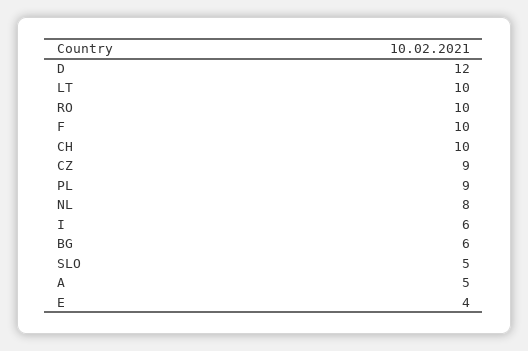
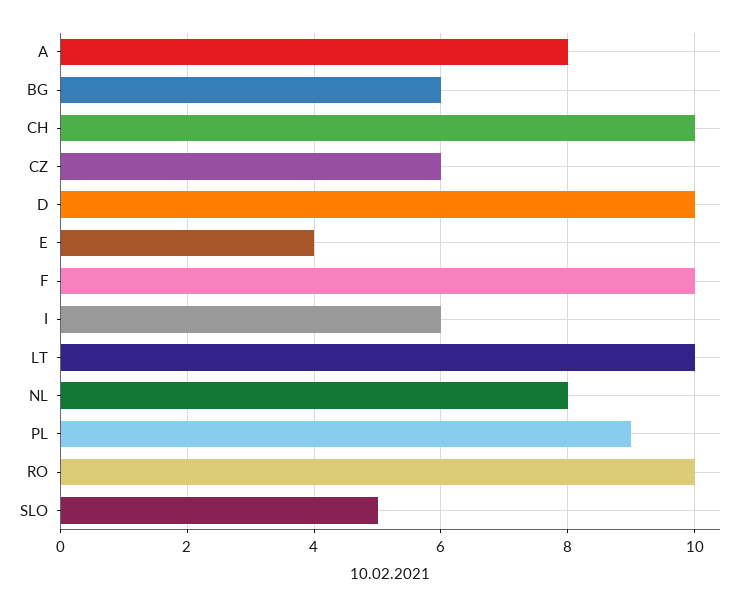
D: 12 -> 10
CZ: 9 -> 6
A: 5 -> 8

